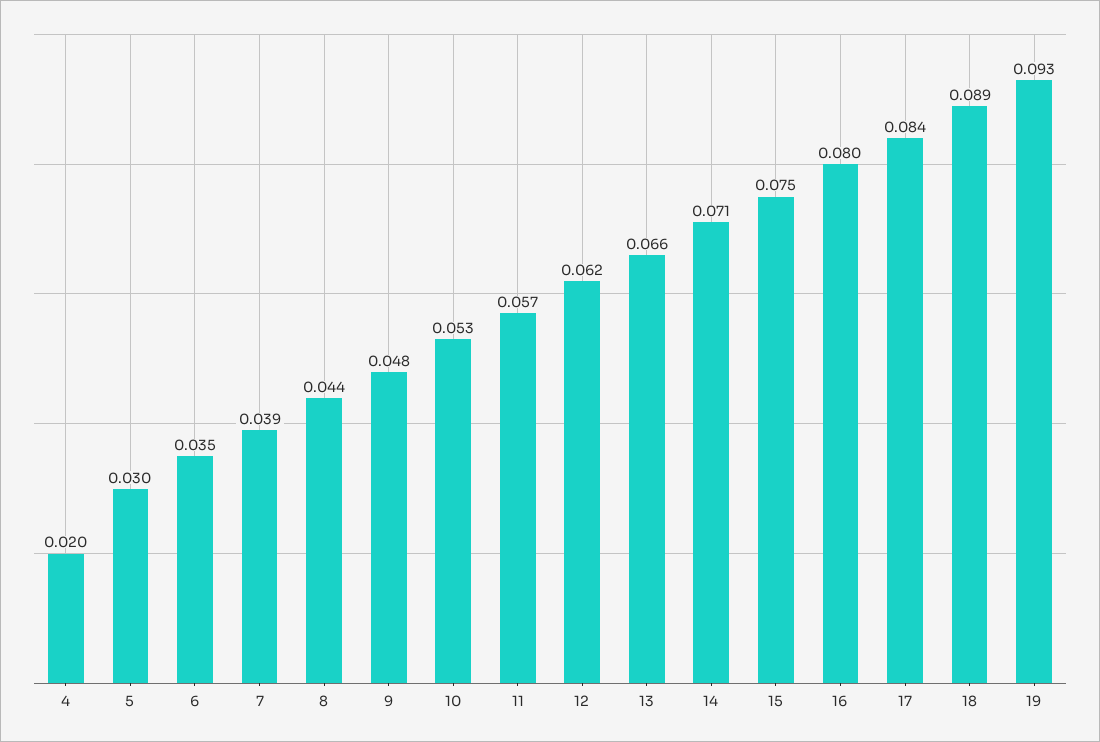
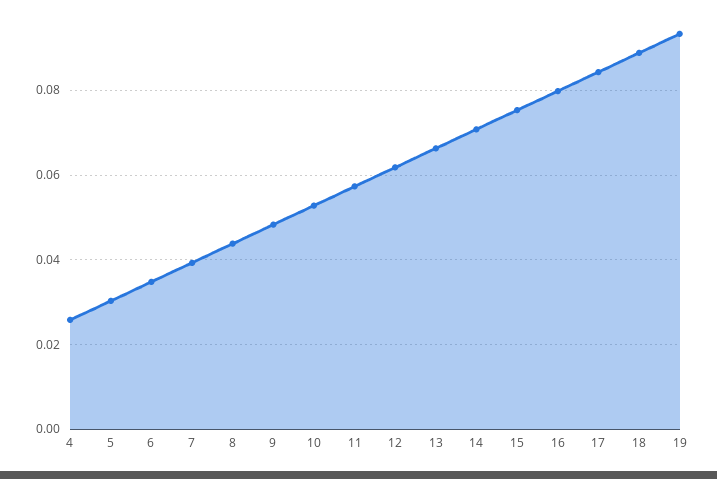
4: 0.02 -> 0.026

